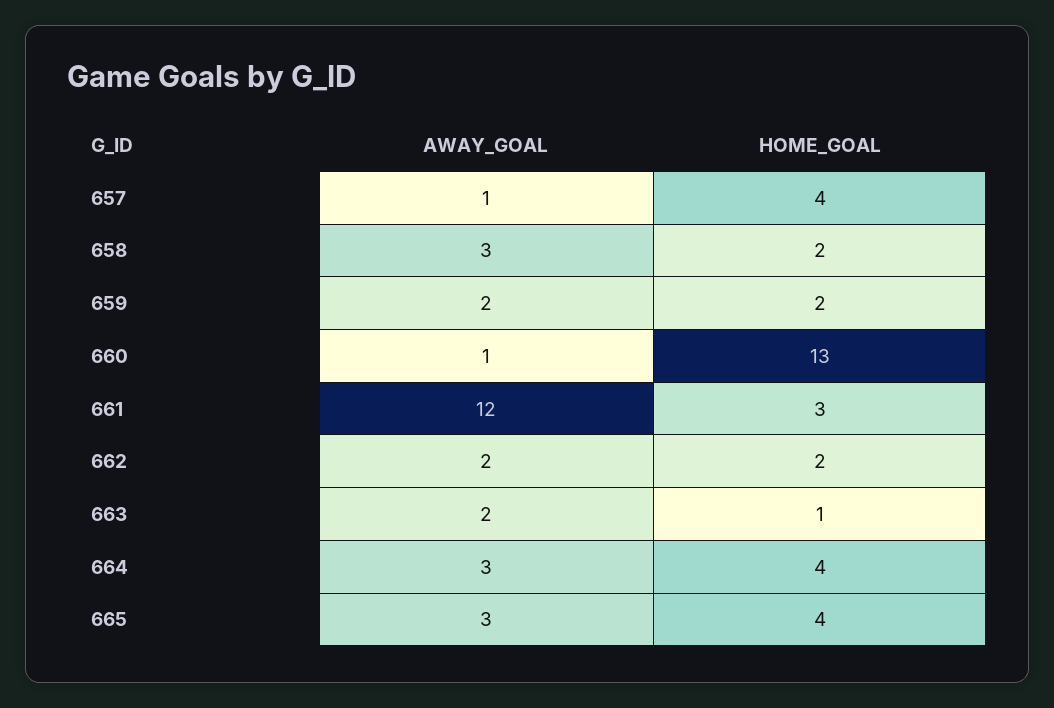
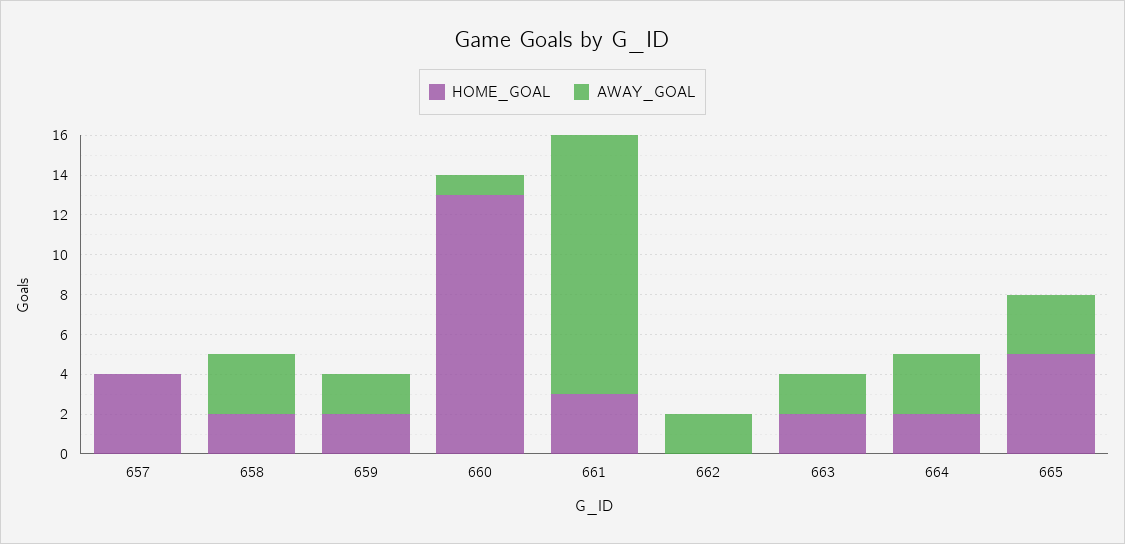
AWAY_GOAL, 657: 1 -> 0
AWAY_GOAL, 661: 12 -> 13
HOME_GOAL, 662: 2 -> 0
HOME_GOAL, 663: 1 -> 2
HOME_GOAL, 664: 4 -> 2
HOME_GOAL, 665: 4 -> 5

